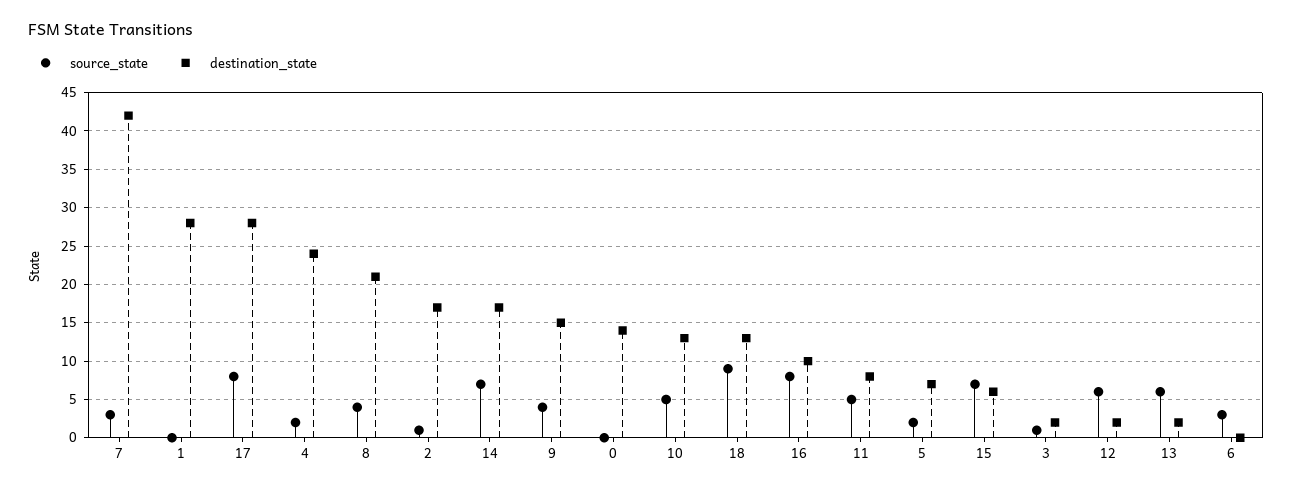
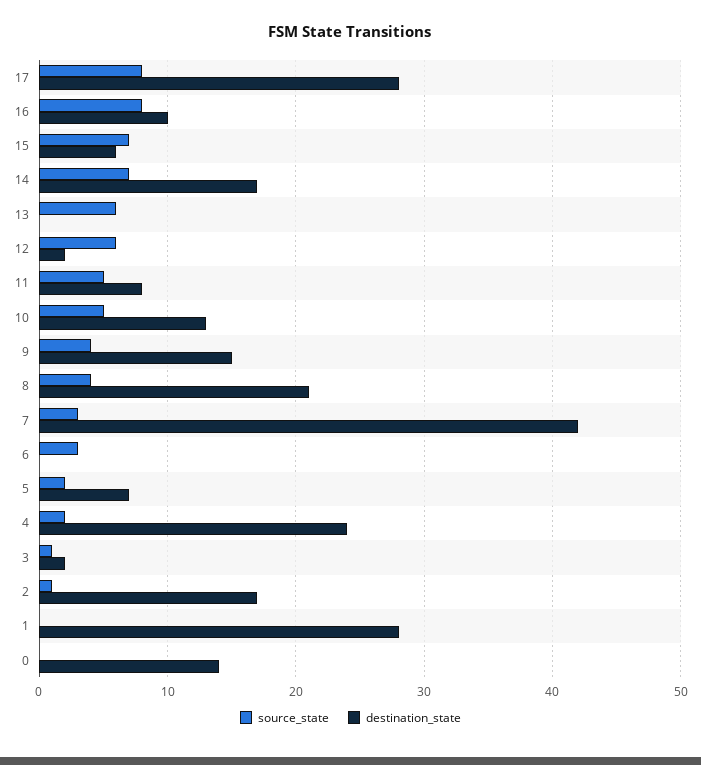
source_state, 18: 9 -> none
destination_state, 18: 13 -> none
destination_state, 13: 2 -> 0

